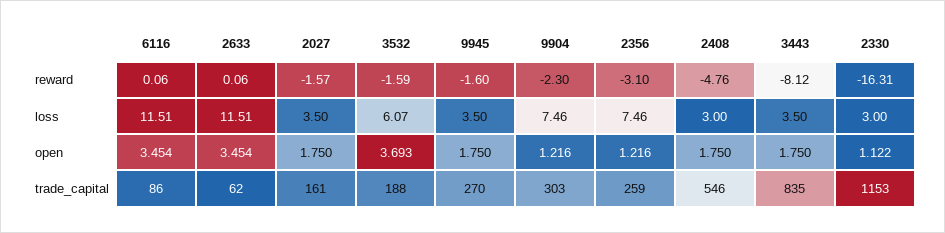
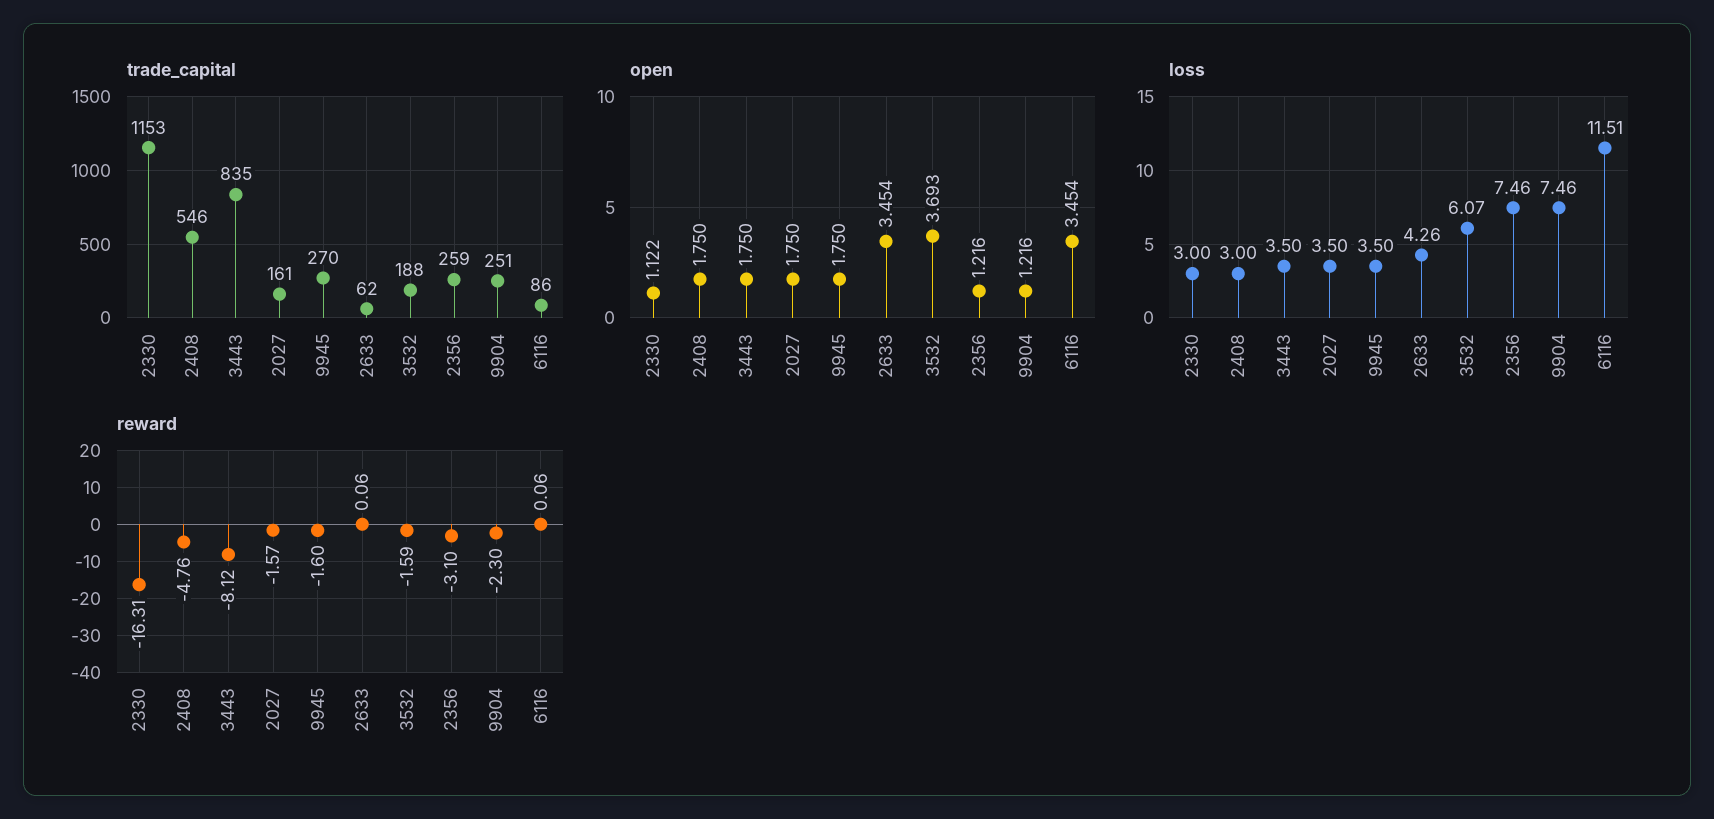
loss, 2633: 11.51 -> 4.26
trade_capital, 9904: 303 -> 251

